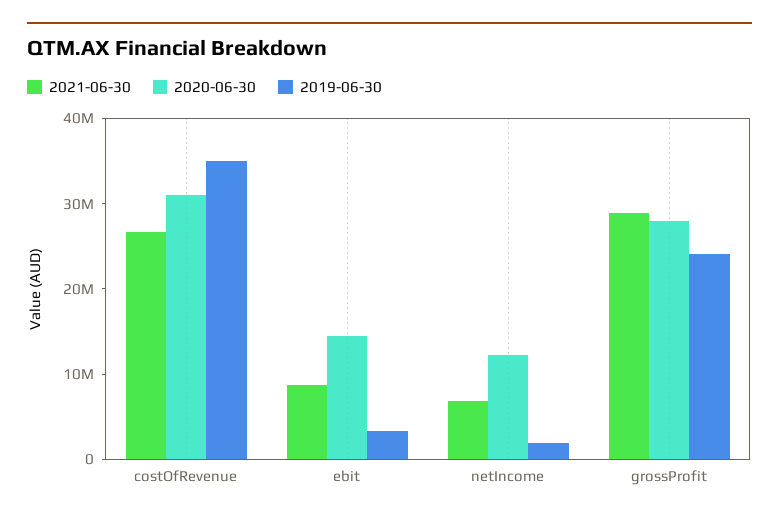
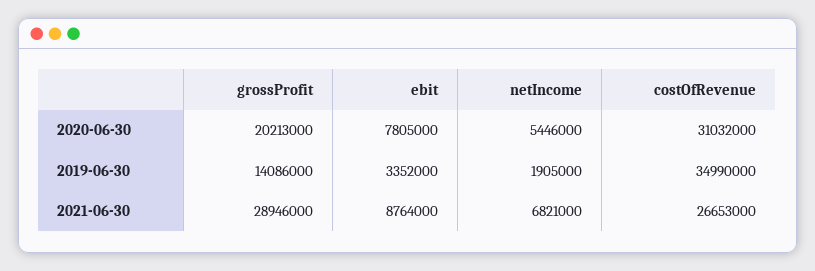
2020-06-30, ebit: 14000000 -> 7805000
2020-06-30, netIncome: 12000000 -> 5446000
2020-06-30, grossProfit: 28000000 -> 20213000
2019-06-30, grossProfit: 24000000 -> 14086000

